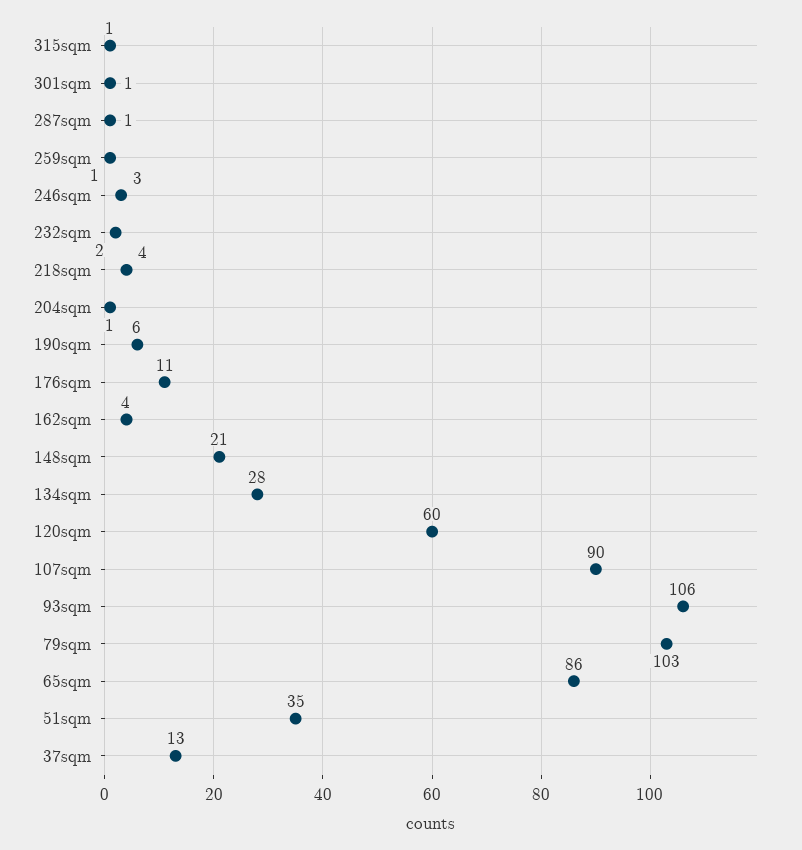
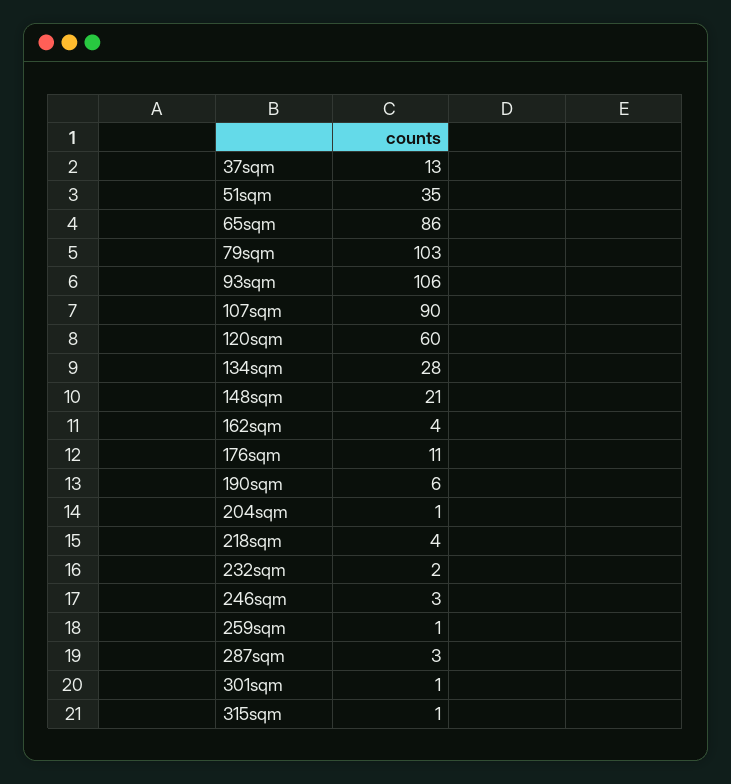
287sqm: 1 -> 3

